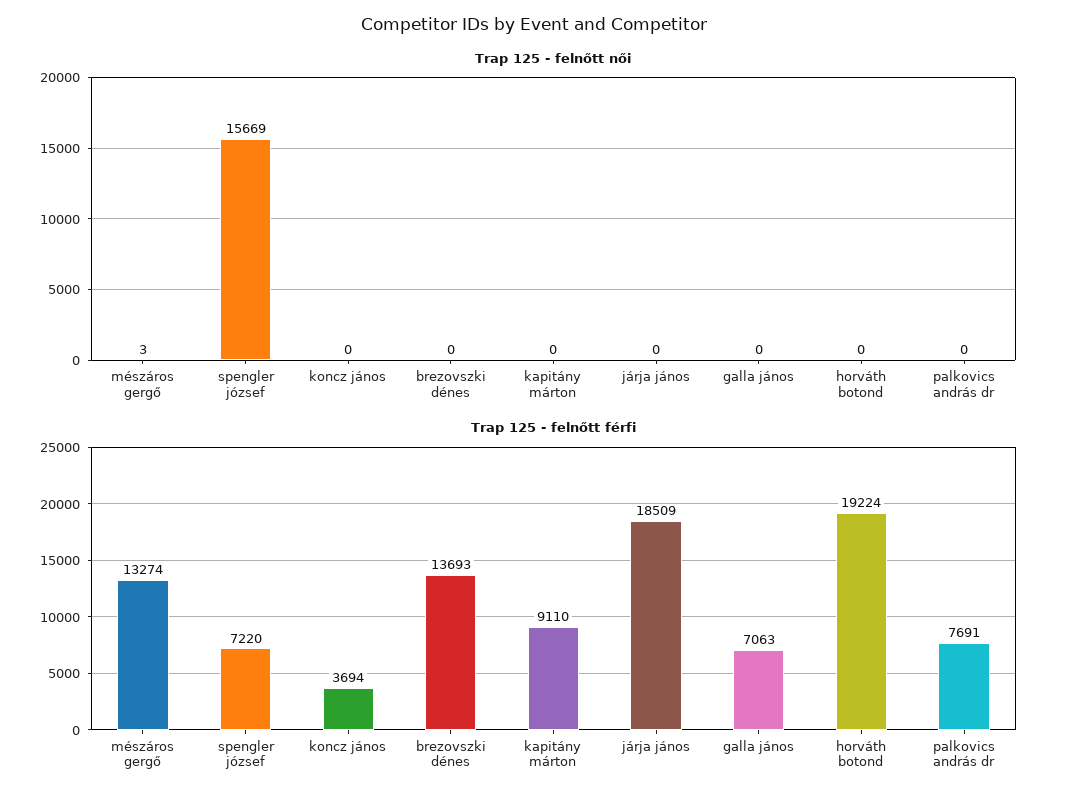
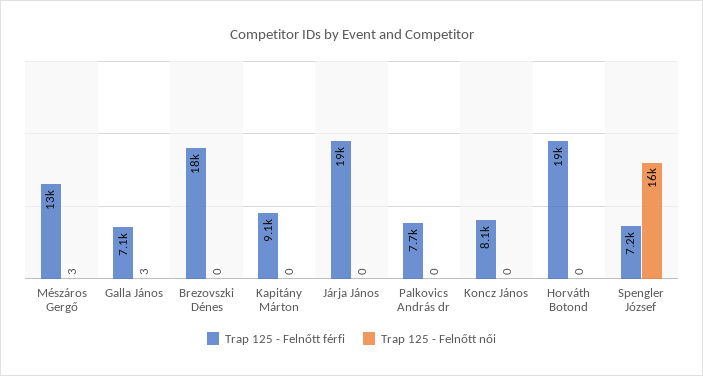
Trap 125 - felnőtt női, galla jános: 0 -> 3
Trap 125 - felnőtt férfi, koncz jános: 3694 -> 8100
Trap 125 - felnőtt férfi, brezovszki dénes: 13693 -> 18000

